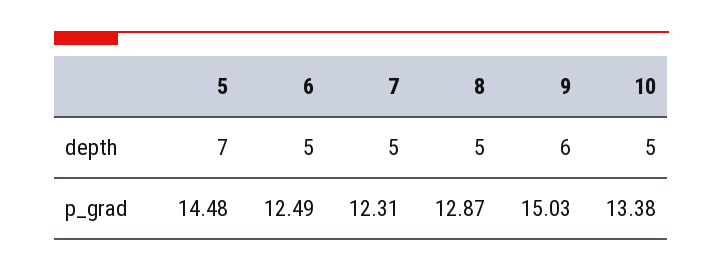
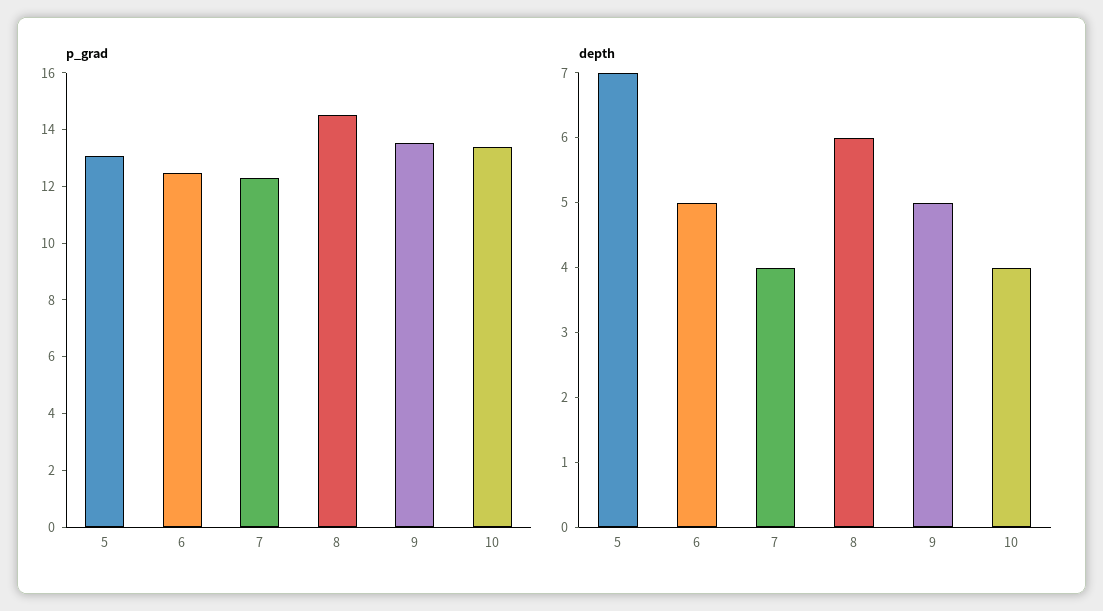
depth, 7: 5 -> 4
depth, 8: 5 -> 6
depth, 9: 6 -> 5
depth, 10: 5 -> 4
p_grad, 5: 14.48 -> 13
p_grad, 8: 12.87 -> 14.5
p_grad, 9: 15.03 -> 13.5

